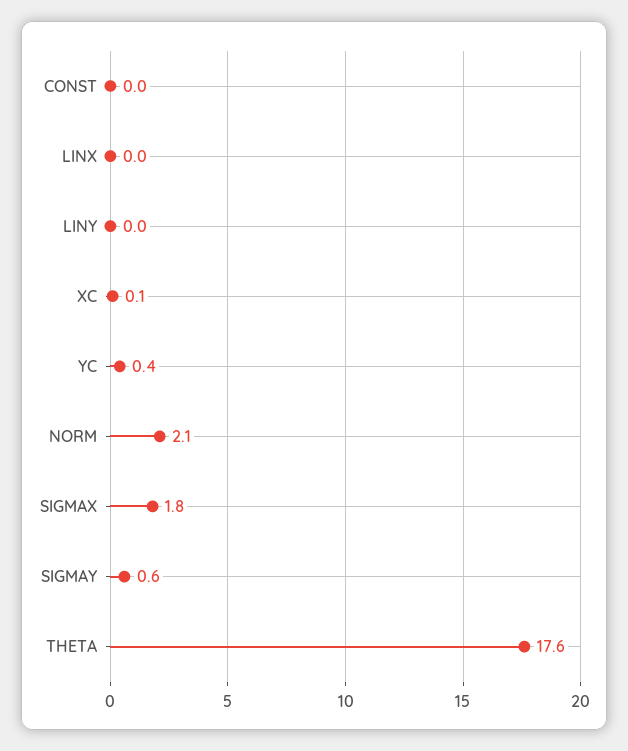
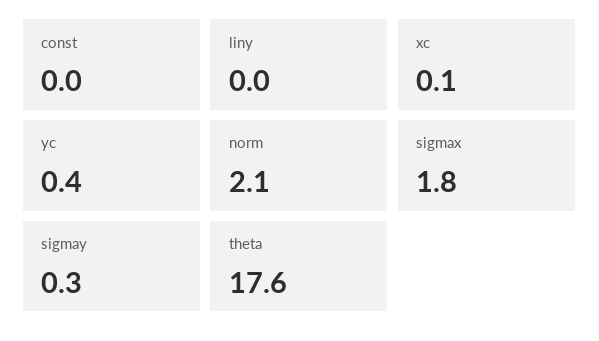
LINX: 0 -> none
SIGMAY: 0.6 -> 0.3

